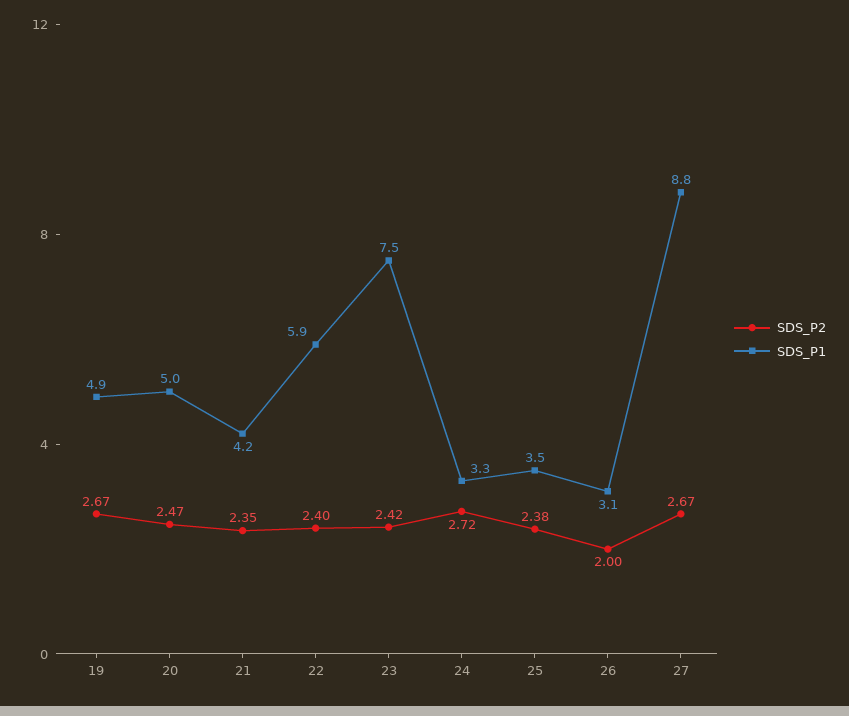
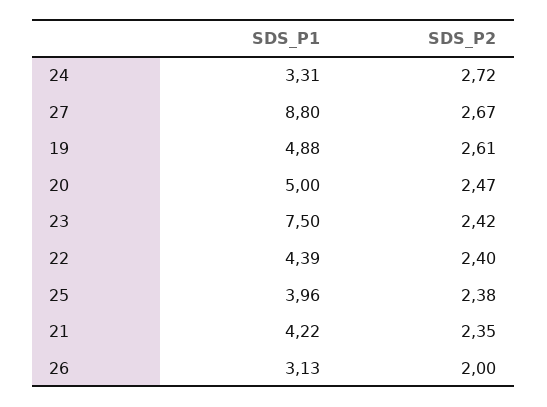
SDS_P2, 19: 2.67 -> 2.61
SDS_P1, 22: 5.9 -> 4.39
SDS_P1, 25: 3.5 -> 3.96

